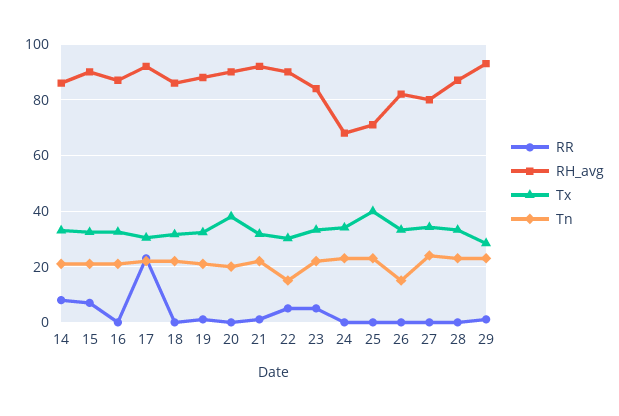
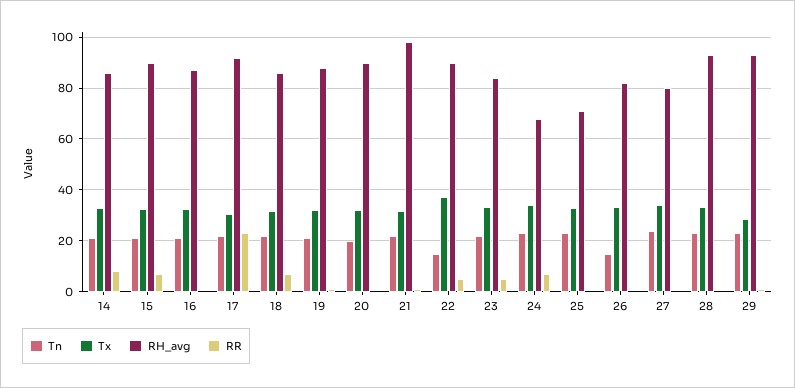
RR, 18: 0 -> 7.5
Tx, 20: 37.5 -> 32.5
RH_avg, 21: 92.5 -> 97.5
Tx, 22: 30 -> 37.5
RR, 24: 0 -> 7.5
Tx, 25: 40 -> 32.5
RH_avg, 28: 87.5 -> 92.5

